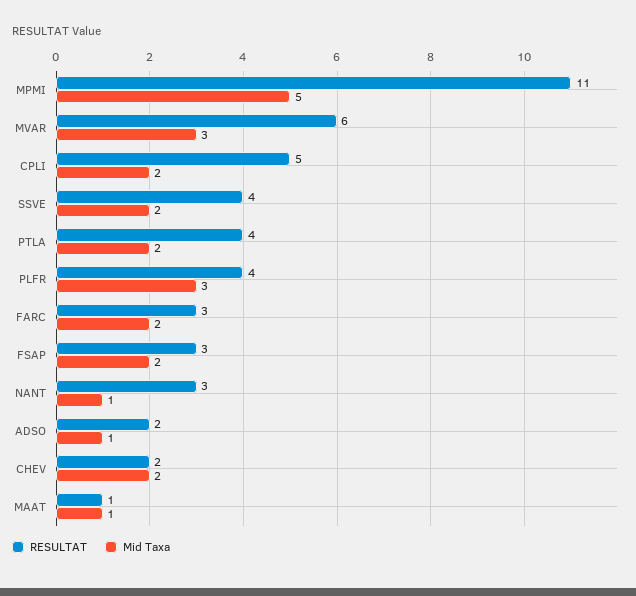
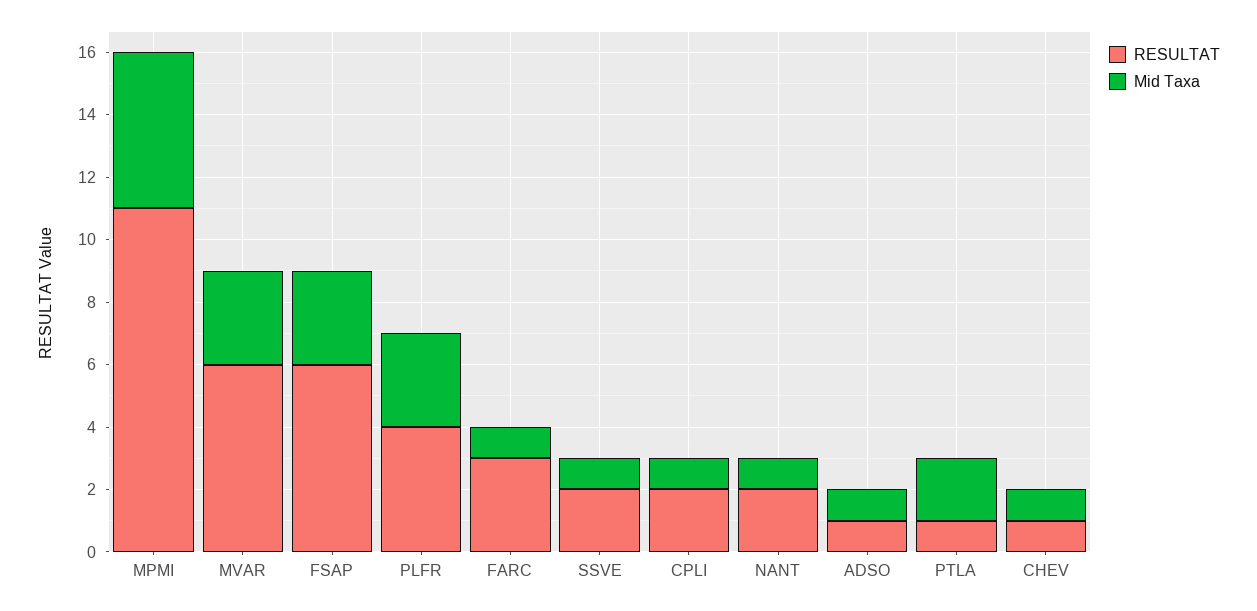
RESULTAT, CPLI: 5 -> 2
Mid Taxa, CPLI: 2 -> 1
RESULTAT, SSVE: 4 -> 2
Mid Taxa, SSVE: 2 -> 1
RESULTAT, PTLA: 4 -> 1
Mid Taxa, FARC: 2 -> 1
RESULTAT, FSAP: 3 -> 6
Mid Taxa, FSAP: 2 -> 3
RESULTAT, NANT: 3 -> 2
RESULTAT, ADSO: 2 -> 1
RESULTAT, CHEV: 2 -> 1
Mid Taxa, CHEV: 2 -> 1
RESULTAT, MAAT: 1 -> none
Mid Taxa, MAAT: 1 -> none

